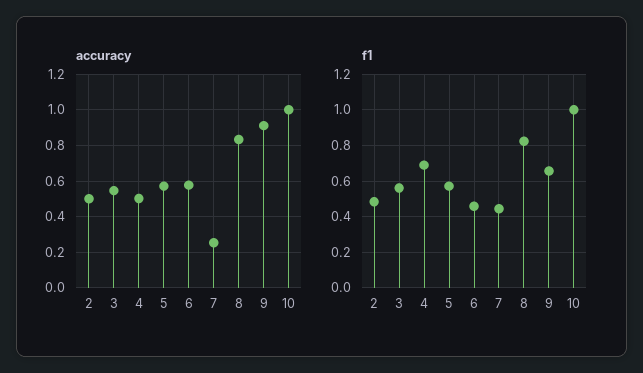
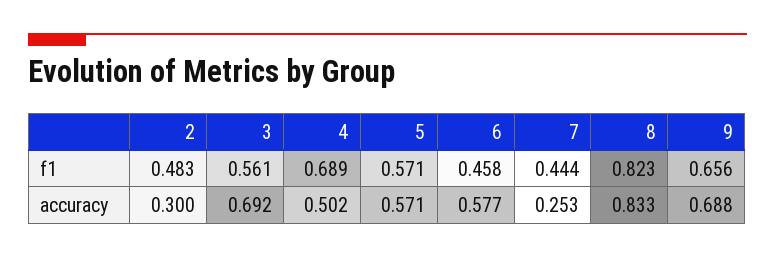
accuracy, 2: 0.5 -> 0.3
accuracy, 3: 0.55 -> 0.692
accuracy, 9: 0.9 -> 0.688
accuracy, 10: 1 -> none
f1, 10: 1 -> none

